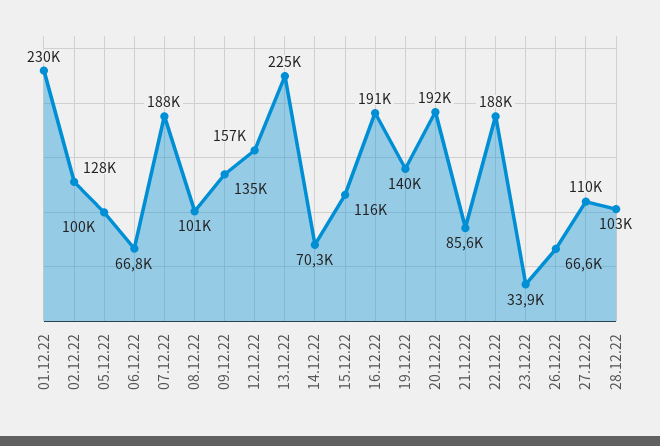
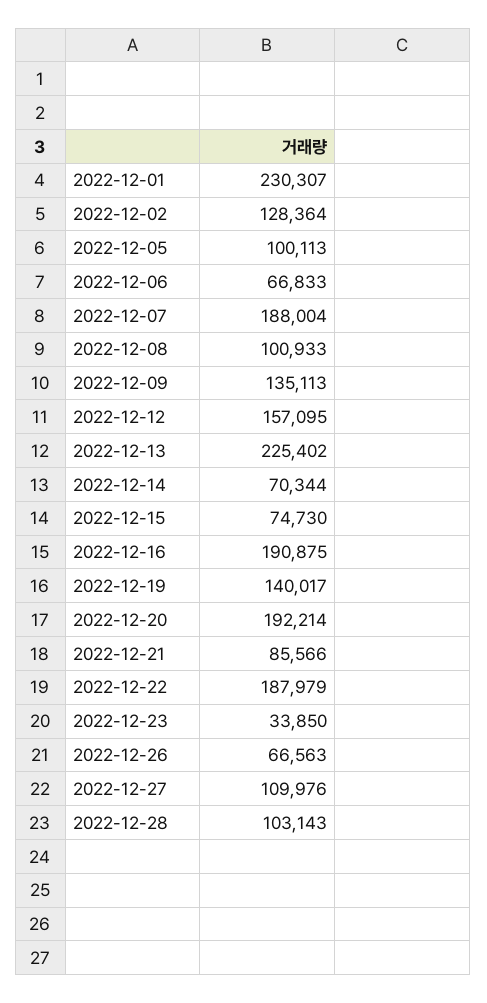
15.12.22: 116000 -> 74730

